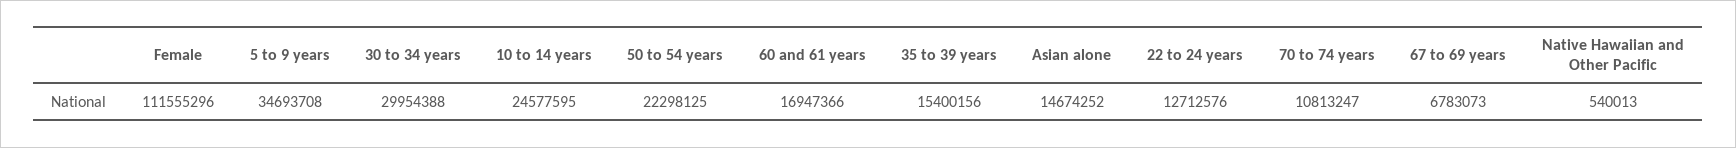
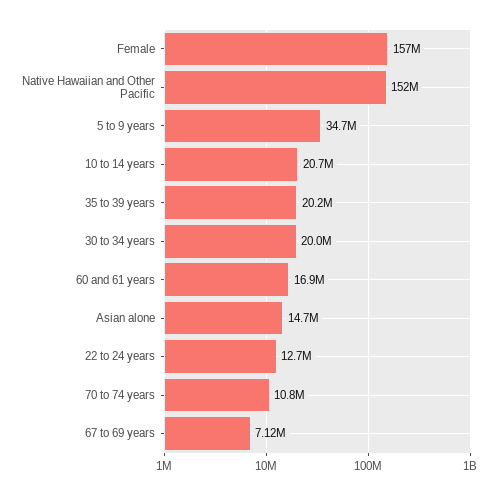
Female: 111555296 -> 157000000
30 to 34 years: 29954388 -> 20000000
10 to 14 years: 24577595 -> 20700000
50 to 54 years: 22298125 -> none
35 to 39 years: 15400156 -> 20200000
67 to 69 years: 6783073 -> 7120000
Native Hawaiian and Other Pacific: 540013 -> 152000000

